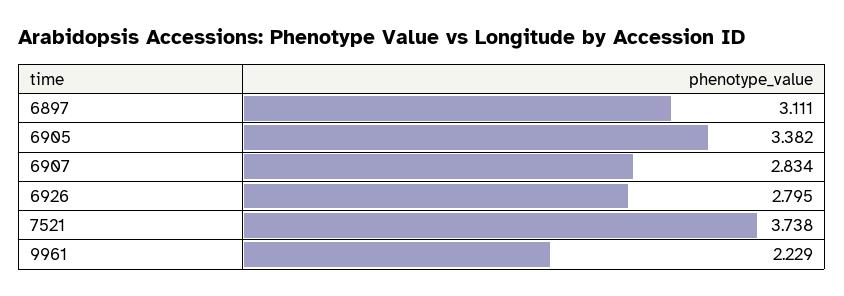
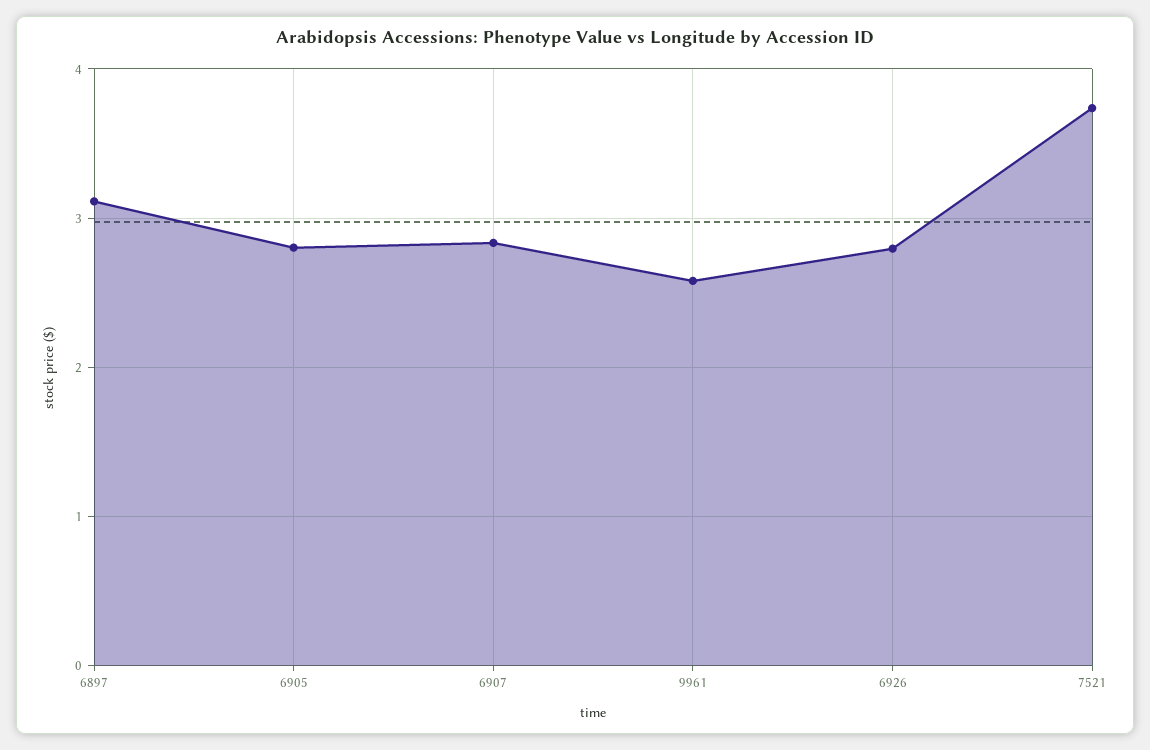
6905: 3.382 -> 2.8
9961: 2.229 -> 2.6

